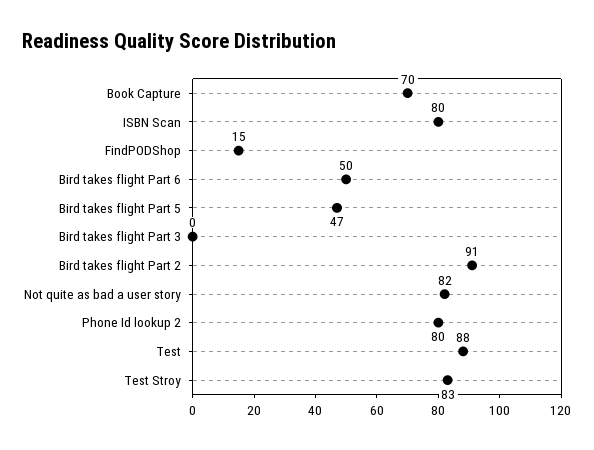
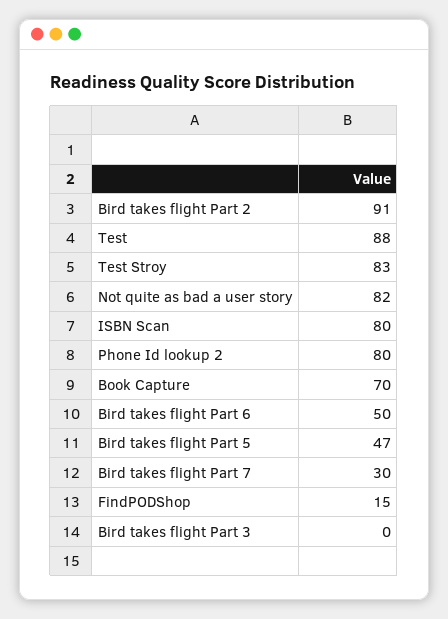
Bird takes flight Part 7: none -> 30

